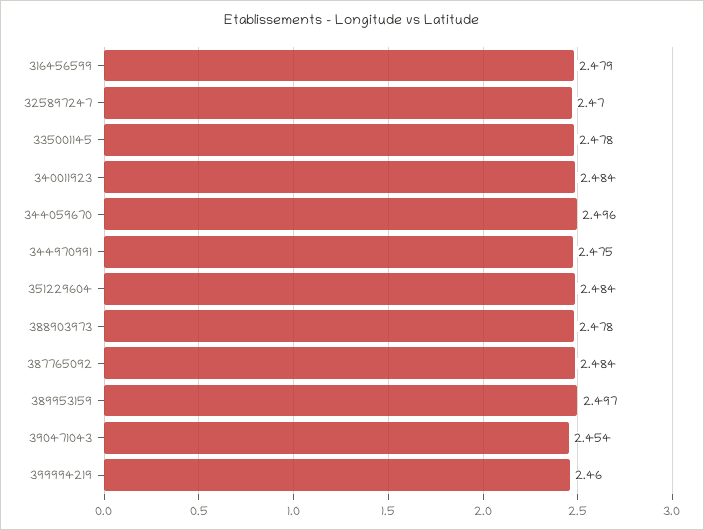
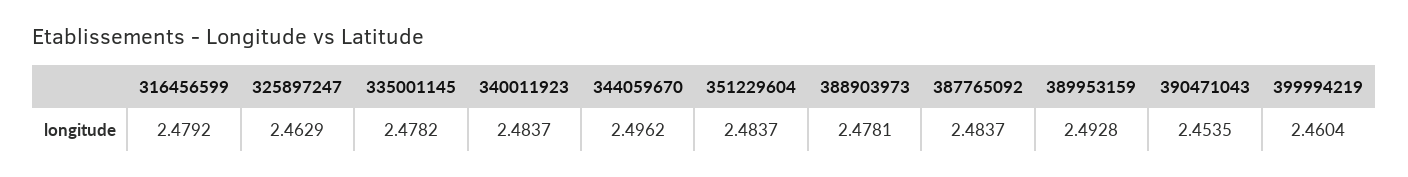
325897247: 2.47 -> 2.4629
344970991: 2.475 -> none
389953159: 2.497 -> 2.4928

